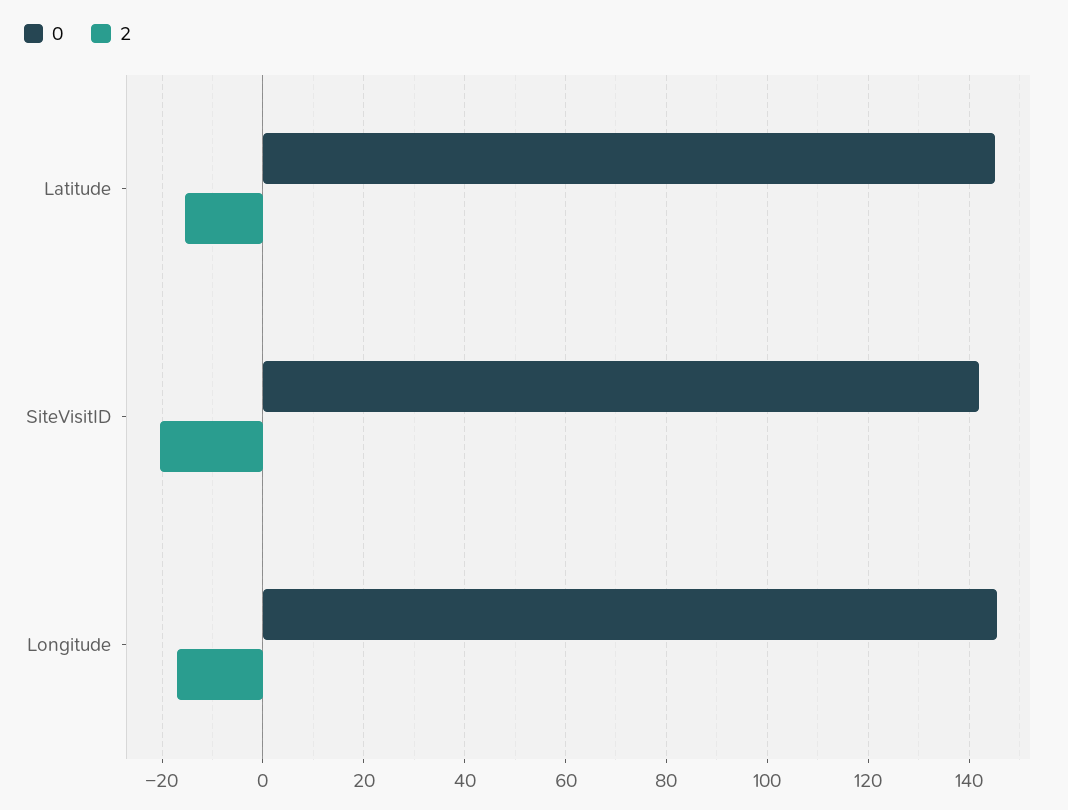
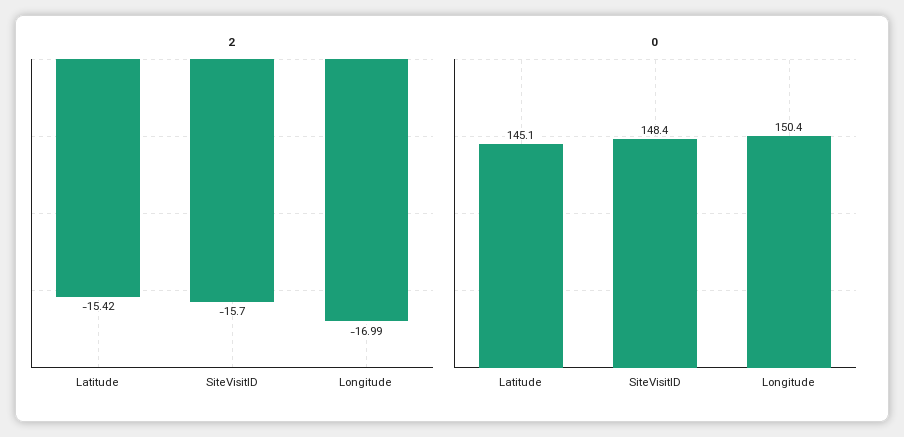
0, SiteVisitID: 142 -> 148.4
2, SiteVisitID: -20 -> -15.7
0, Longitude: 146 -> 150.4

